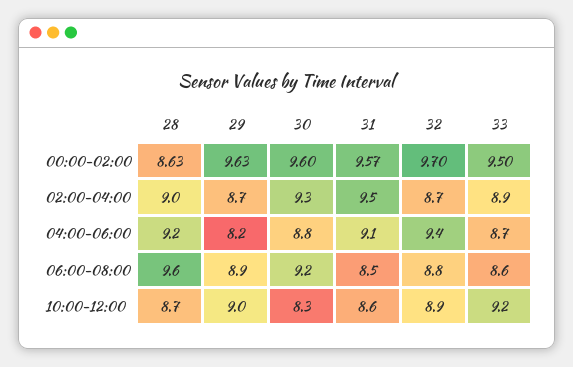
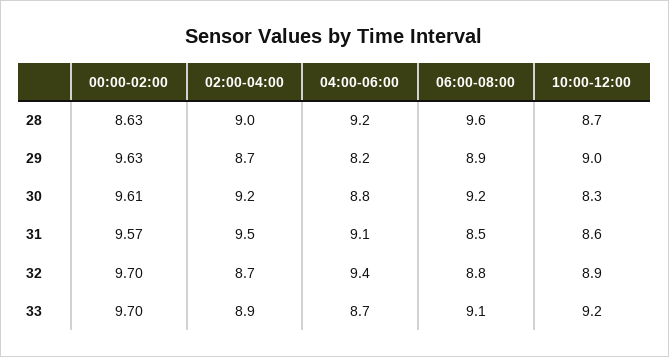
30, 00:00-02:00: 9.6 -> 9.61
33, 00:00-02:00: 9.5 -> 9.7
30, 02:00-04:00: 9.3 -> 9.2
33, 06:00-08:00: 8.6 -> 9.1

